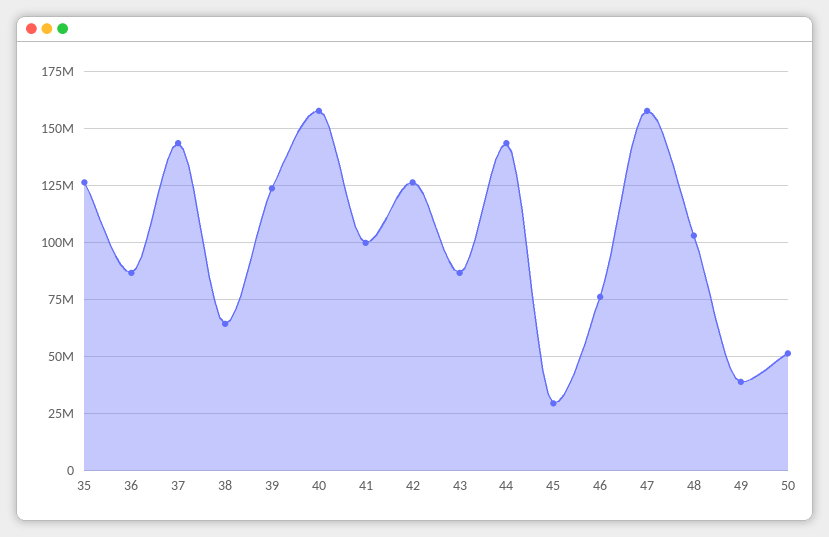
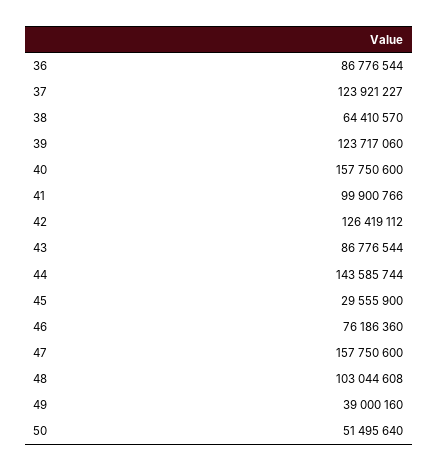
35: 125000000 -> none
37: 145000000 -> 123921227

